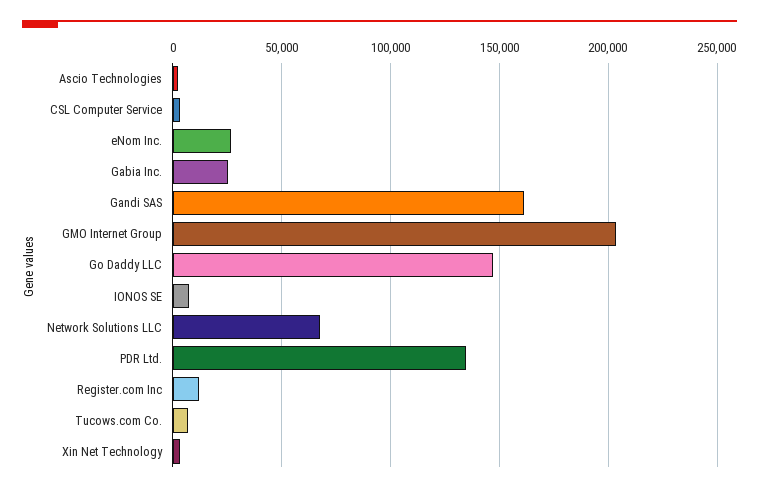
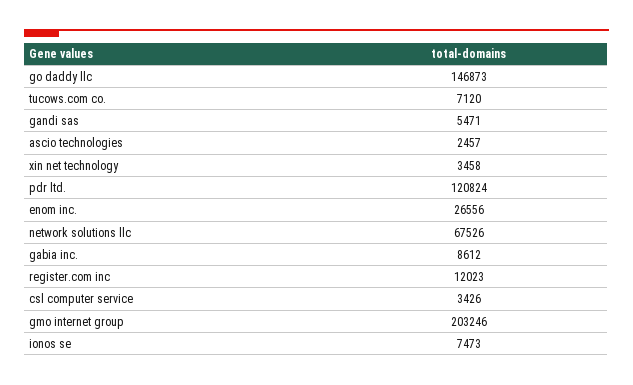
Gabia Inc.: 25000 -> 8612
Gandi SAS: 160000 -> 5471
PDR Ltd.: 135000 -> 120824

